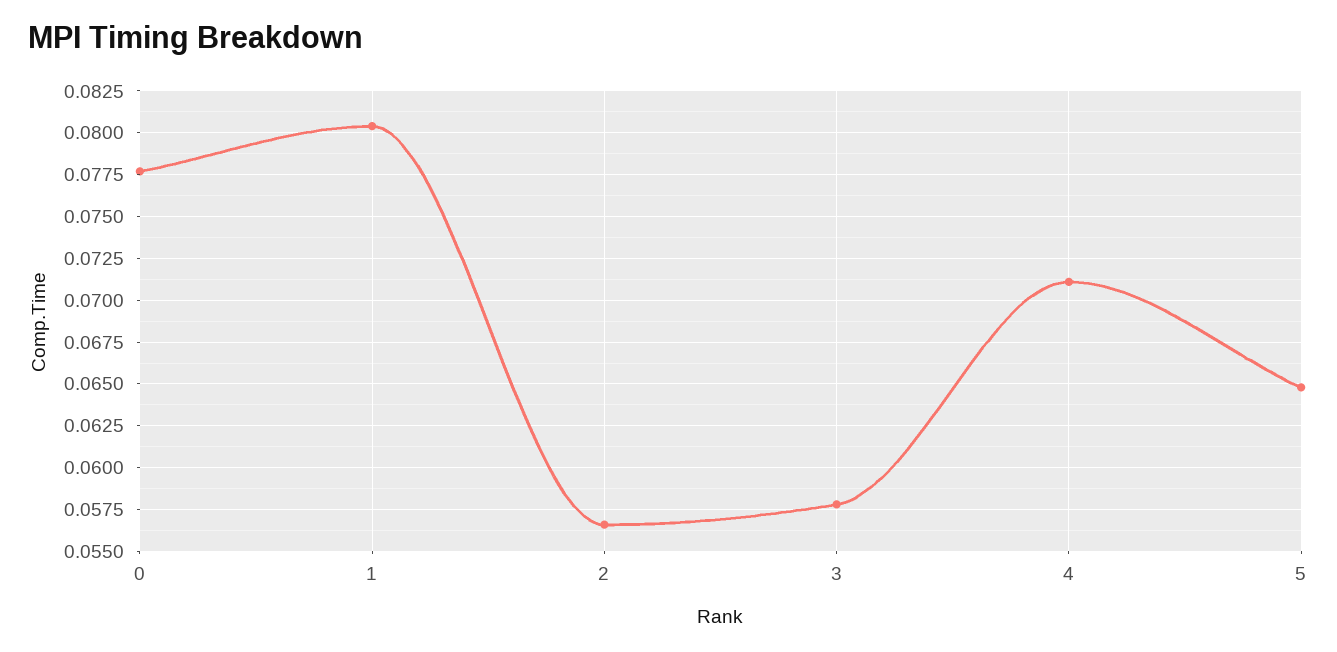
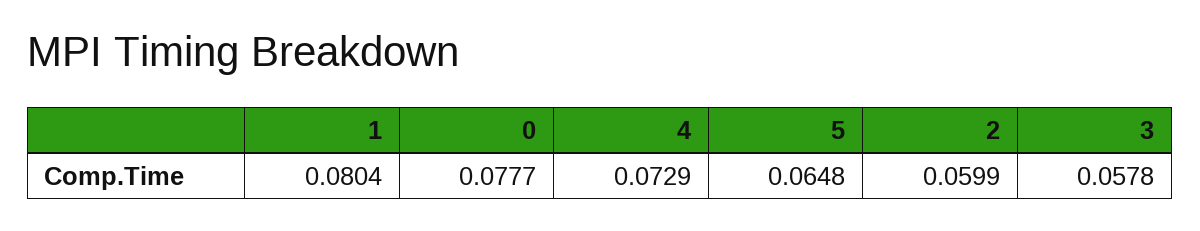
2: 0.0565 -> 0.0599
4: 0.071 -> 0.0729

